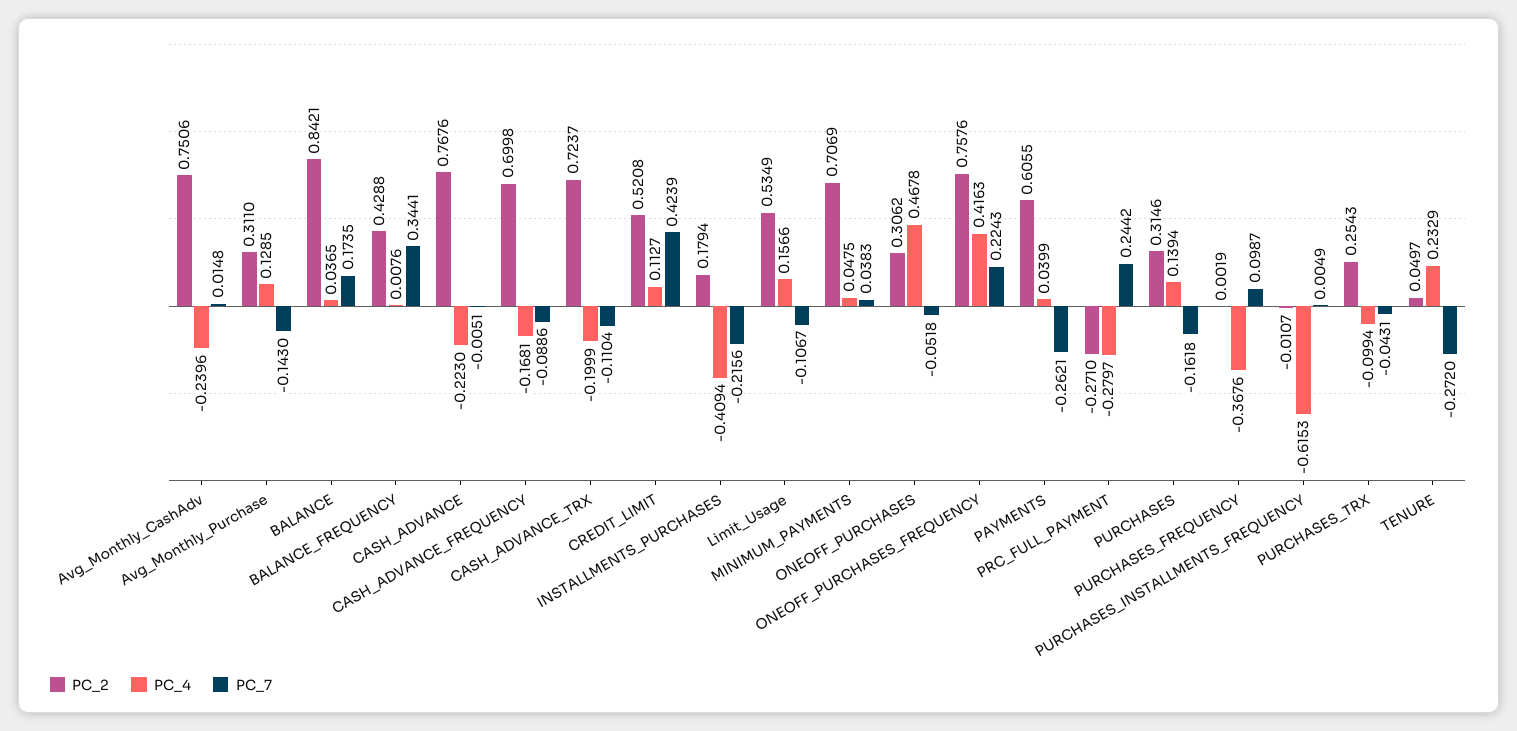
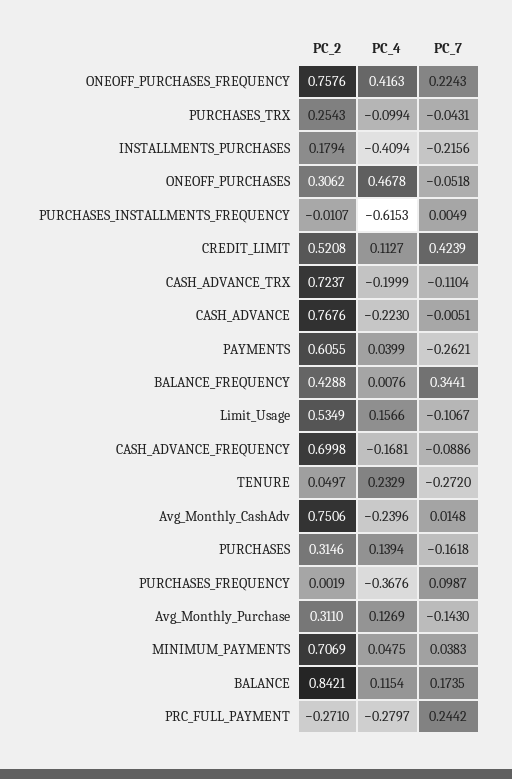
PC_4, Avg_Monthly_Purchase: 0.1285 -> 0.1269
PC_4, BALANCE: 0.0365 -> 0.1154

